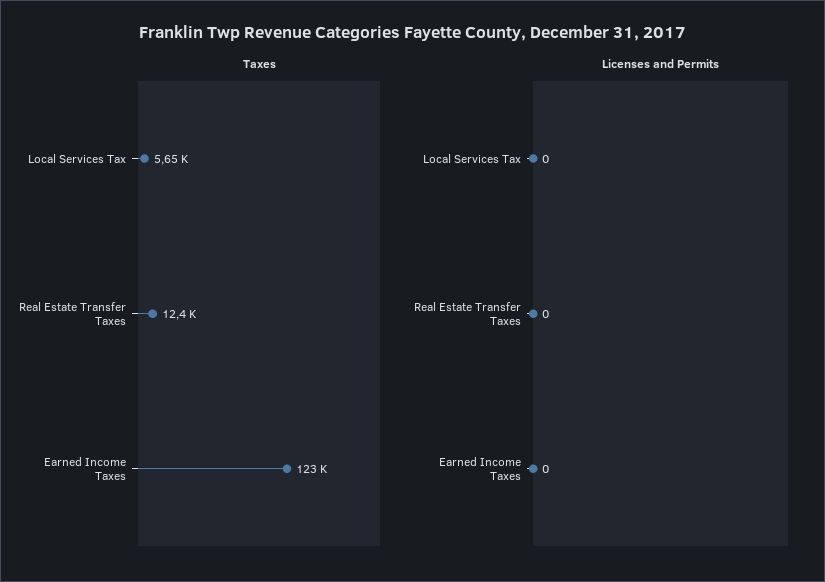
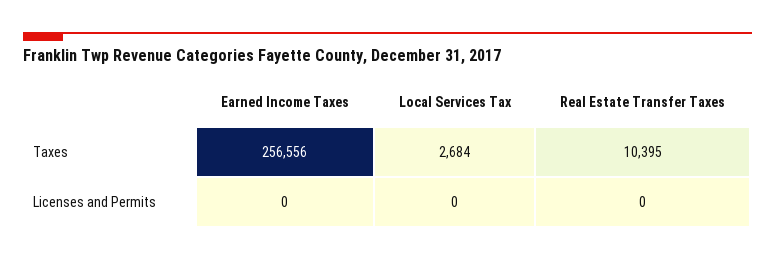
Taxes, Local Services Tax: 5650 -> 2684
Taxes, Real Estate Transfer Taxes: 12400 -> 10395
Taxes, Earned Income Taxes: 123000 -> 256556

